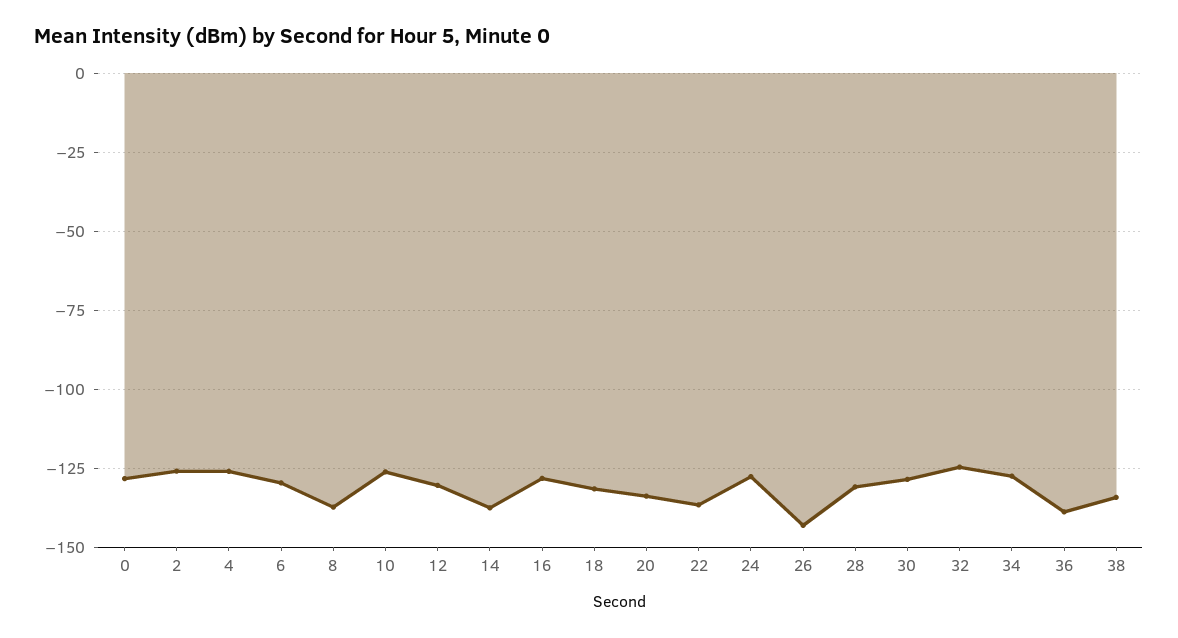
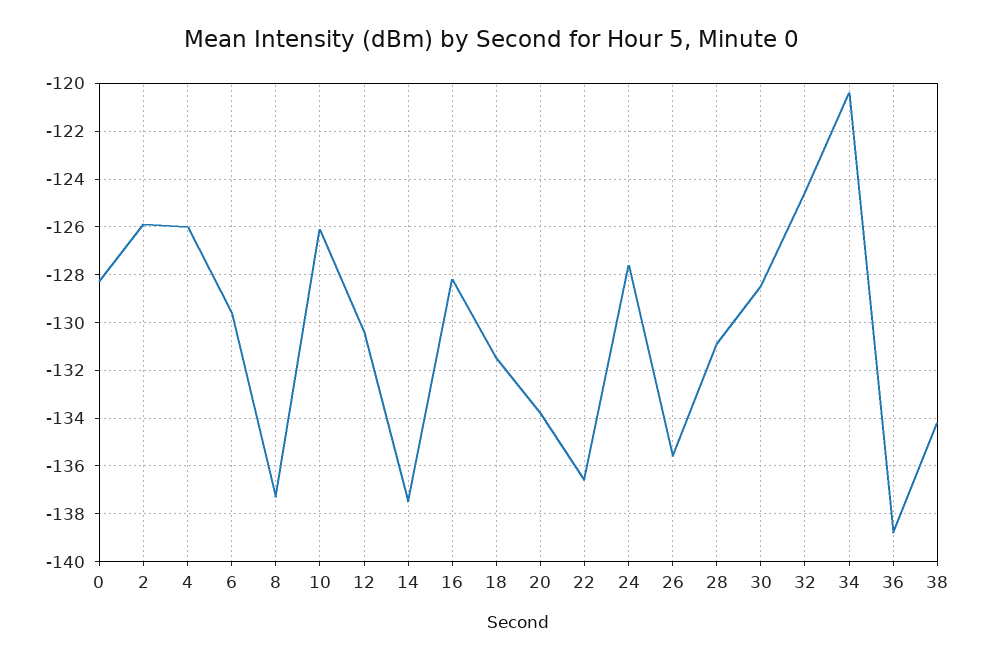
26: -142.5 -> -135.5
34: -127.5 -> -120.5

